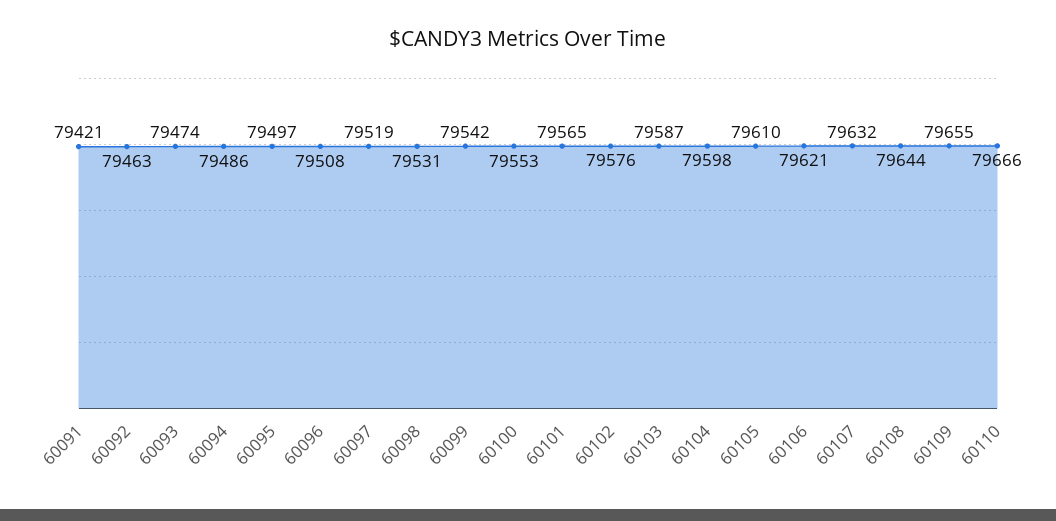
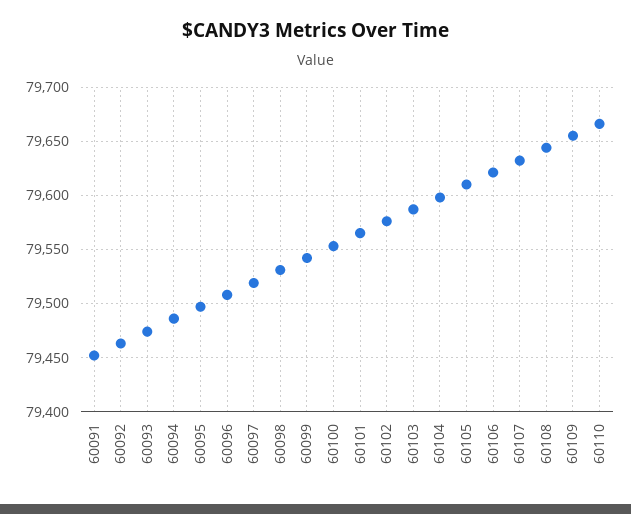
60091: 79421 -> 79450

